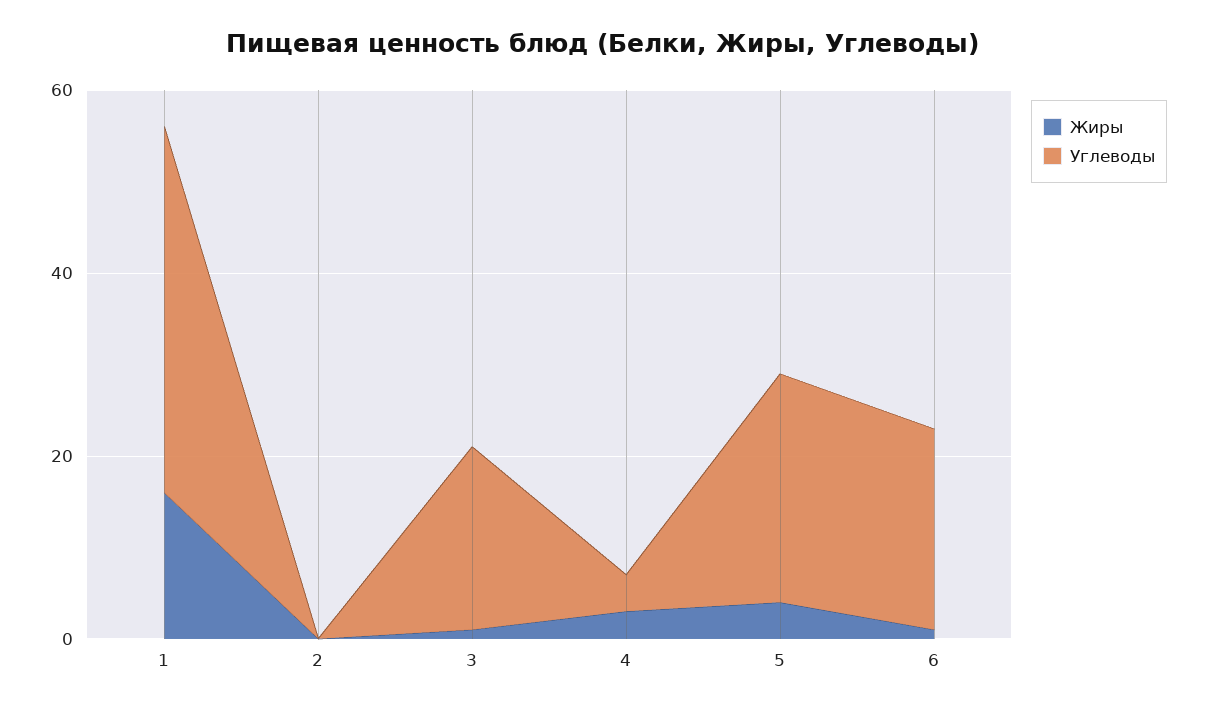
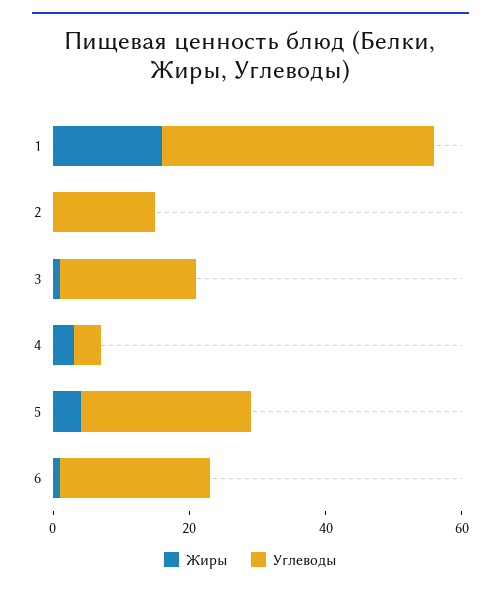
Углеводы, 2: 0 -> 15

